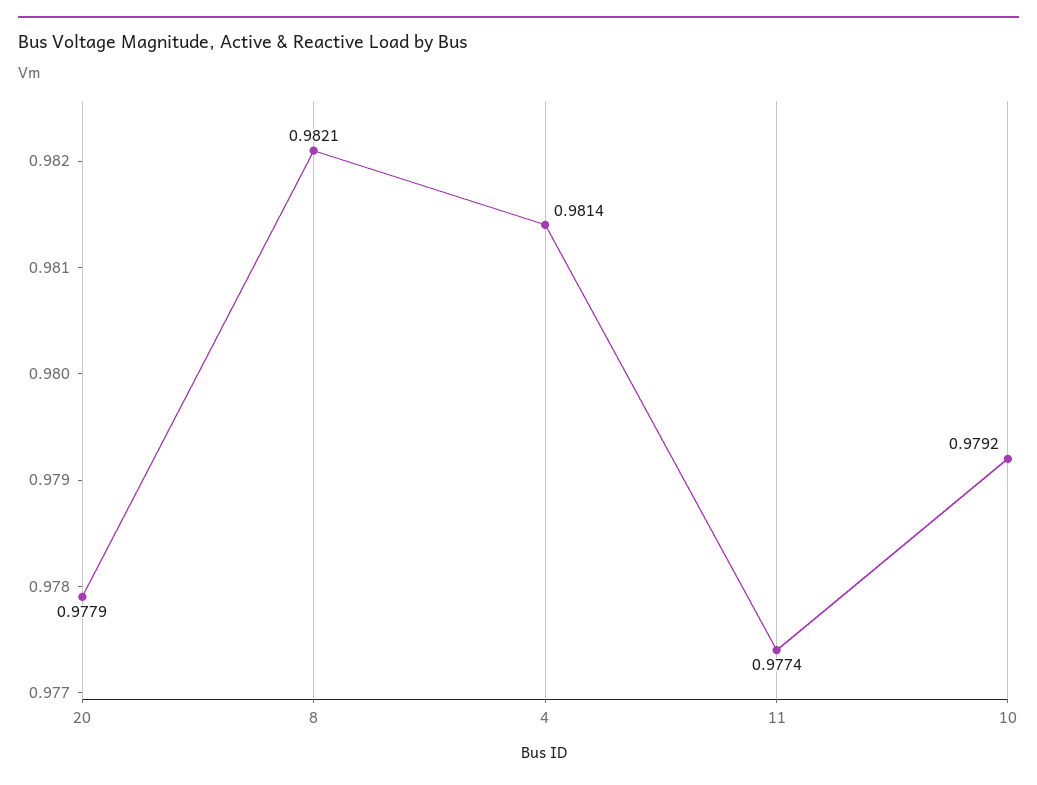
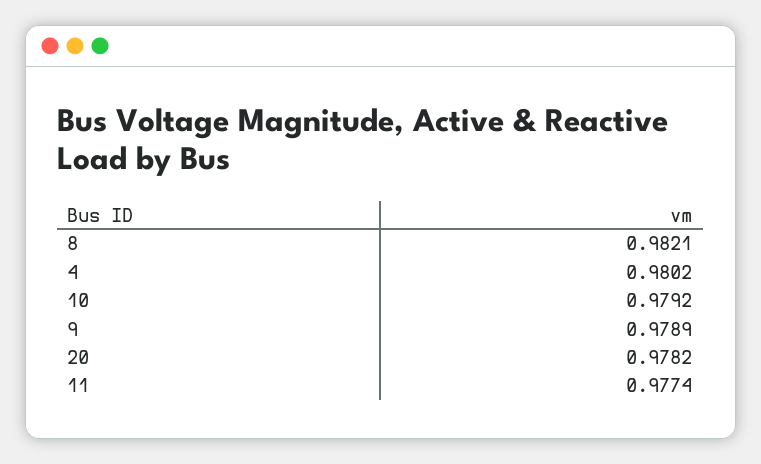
20: 0.9779 -> 0.9782
4: 0.9814 -> 0.9802
9: none -> 0.9789

